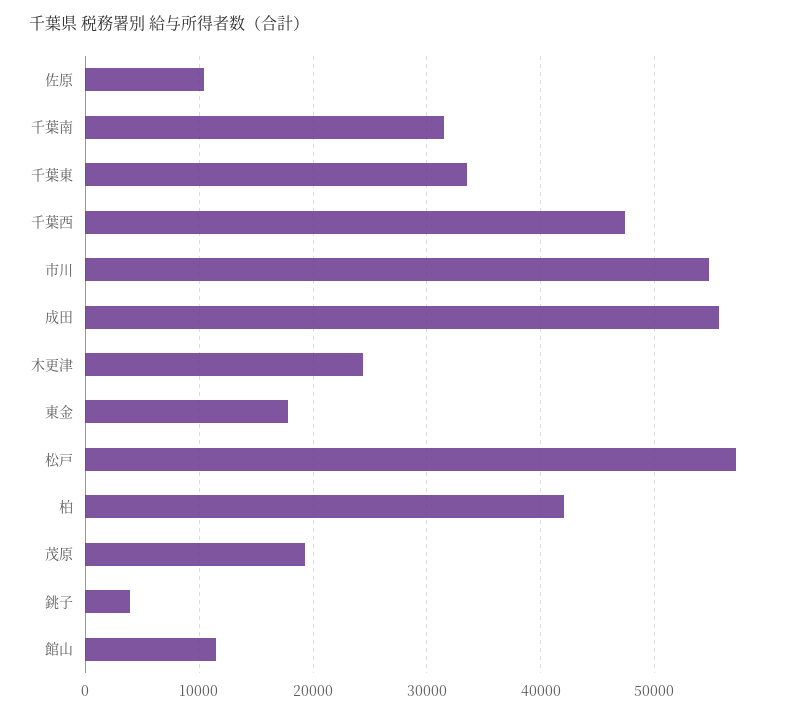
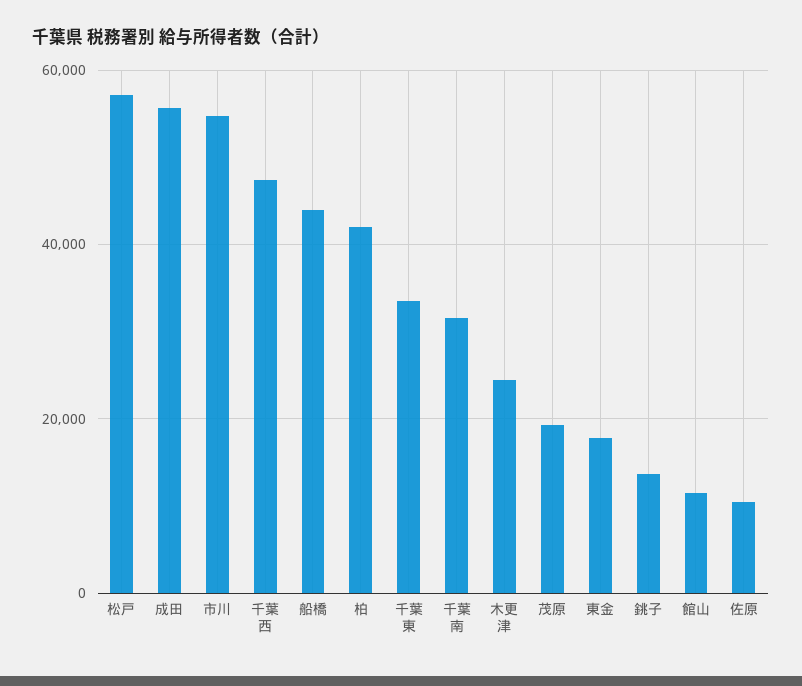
銚子: 4000 -> 14000
船橋: none -> 44000

